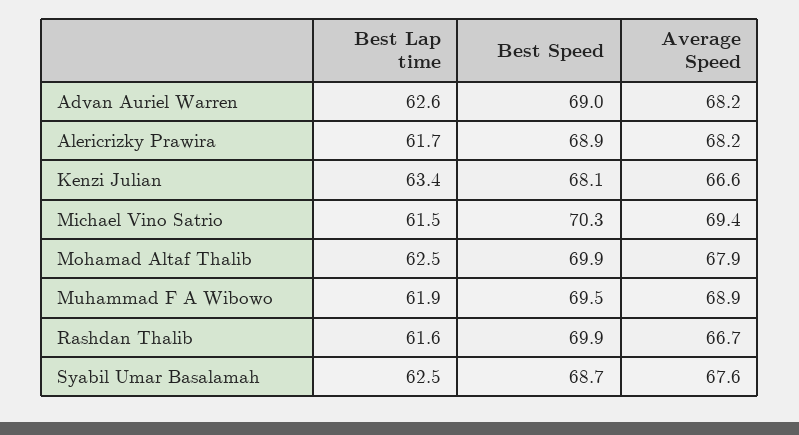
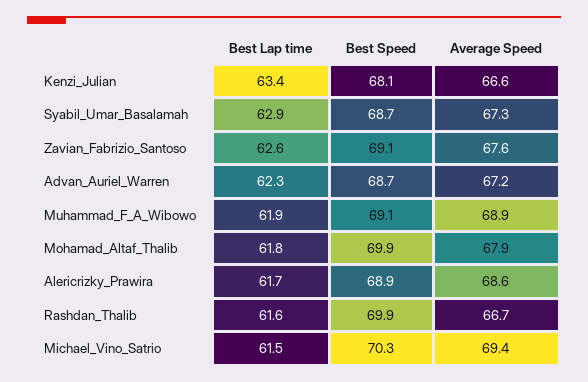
Best Lap time, Advan Auriel Warren: 62.6 -> 62.3
Best Speed, Advan Auriel Warren: 69 -> 68.7
Average Speed, Advan Auriel Warren: 68.2 -> 67.2
Average Speed, Alericrizky Prawira: 68.2 -> 68.6
Best Lap time, Mohamad Altaf Thalib: 62.5 -> 61.8
Best Speed, Muhammad F A Wibowo: 69.5 -> 69.1
Best Lap time, Syabil Umar Basalamah: 62.5 -> 62.9
Average Speed, Syabil Umar Basalamah: 67.6 -> 67.3
Best Lap time, Zavian_Fabrizio_Santoso: none -> 62.6
Best Speed, Zavian_Fabrizio_Santoso: none -> 69.1
Average Speed, Zavian_Fabrizio_Santoso: none -> 67.6

